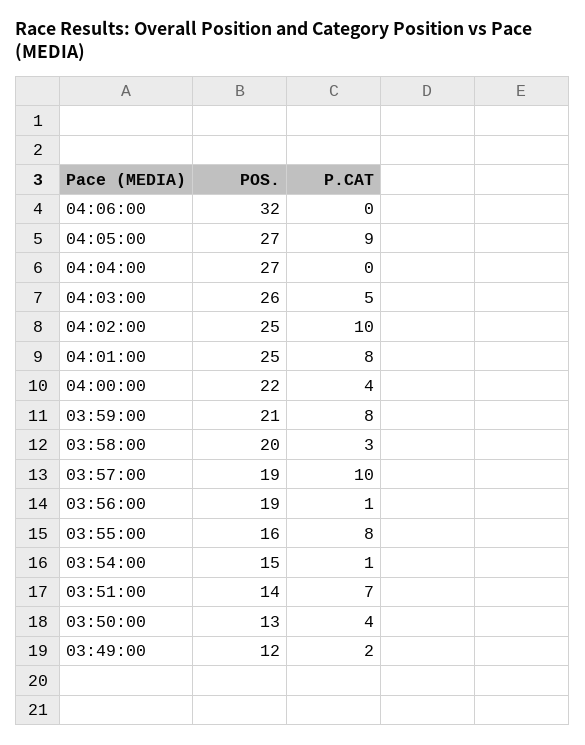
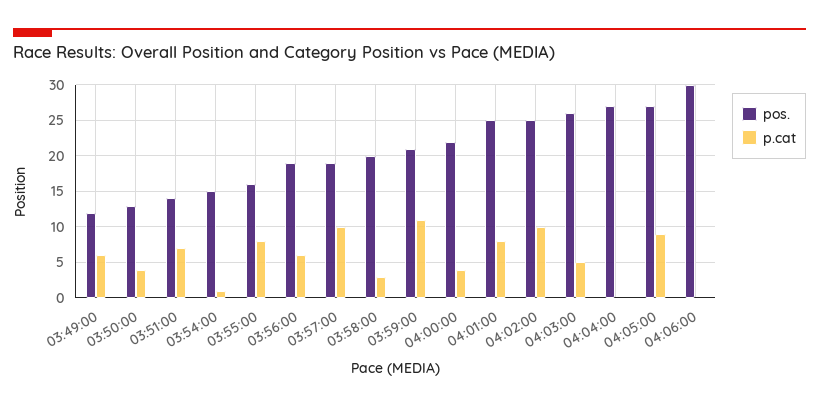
POS., 04:06:00: 32 -> 30
P.CAT, 03:59:00: 8 -> 11
P.CAT, 03:56:00: 1 -> 6
P.CAT, 03:49:00: 2 -> 6

